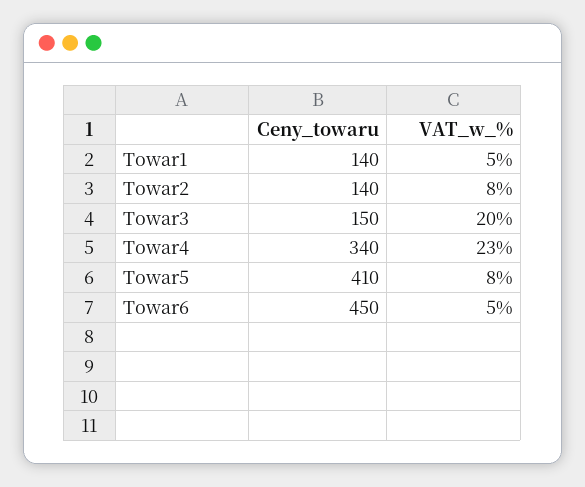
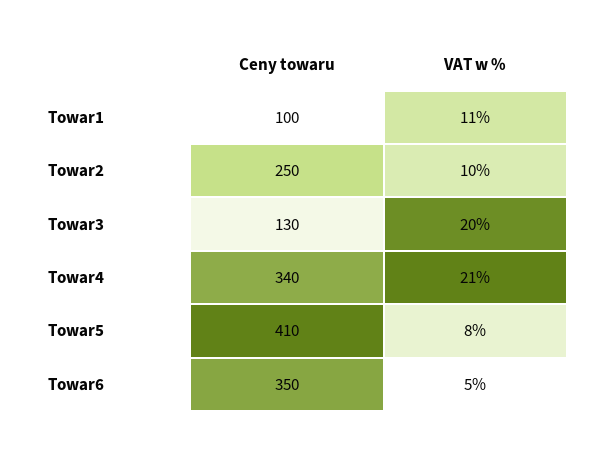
Ceny_towaru, Towar1: 140 -> 100
VAT_w_%, Towar1: 5 -> 11
Ceny_towaru, Towar2: 140 -> 250
VAT_w_%, Towar2: 8 -> 10
Ceny_towaru, Towar3: 150 -> 130
VAT_w_%, Towar4: 23 -> 21
Ceny_towaru, Towar6: 450 -> 350

